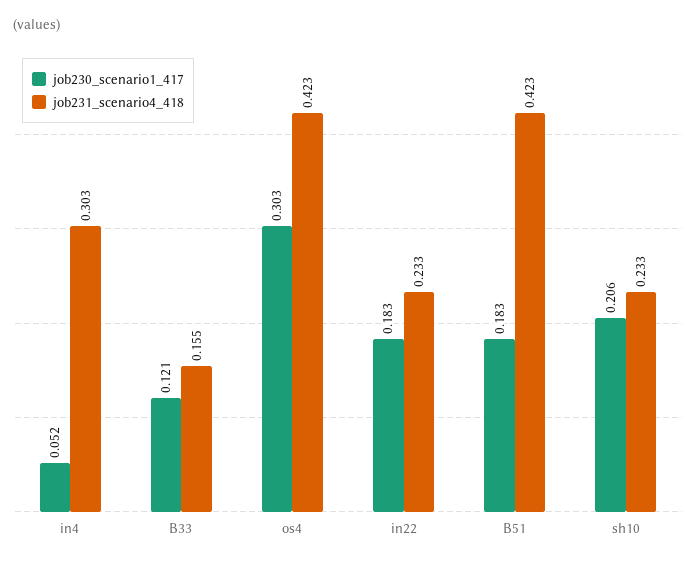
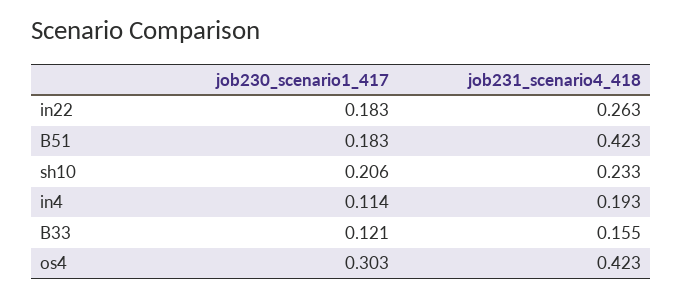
job230_scenario1_417, in4: 0.052 -> 0.114
job231_scenario4_418, in4: 0.303 -> 0.193
job231_scenario4_418, in22: 0.233 -> 0.263

